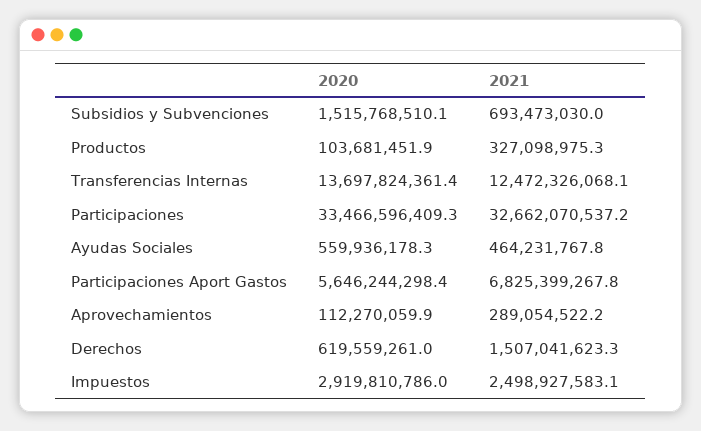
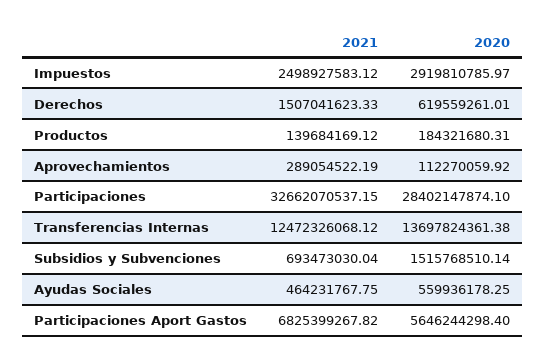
2020, Productos: 103681451.9 -> 184321680.31
2021, Productos: 327098975.3 -> 139684169.12
2020, Participaciones: 33466596409.3 -> 28402147874.1

